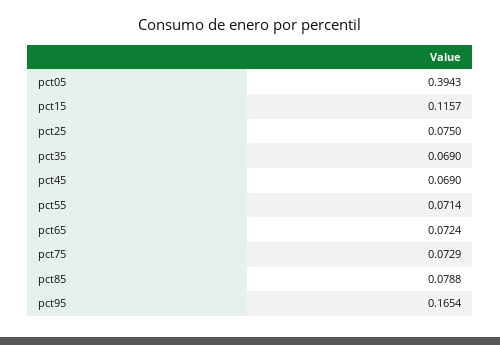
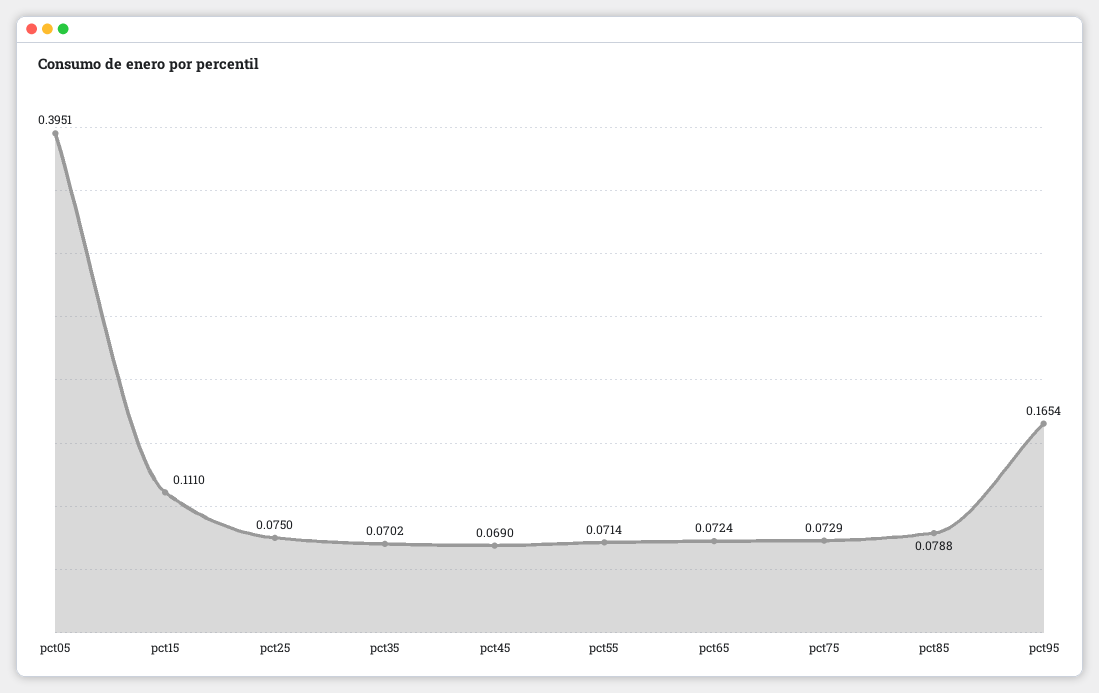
pct05: 0.3943 -> 0.3951
pct15: 0.1157 -> 0.111
pct35: 0.069 -> 0.0702

